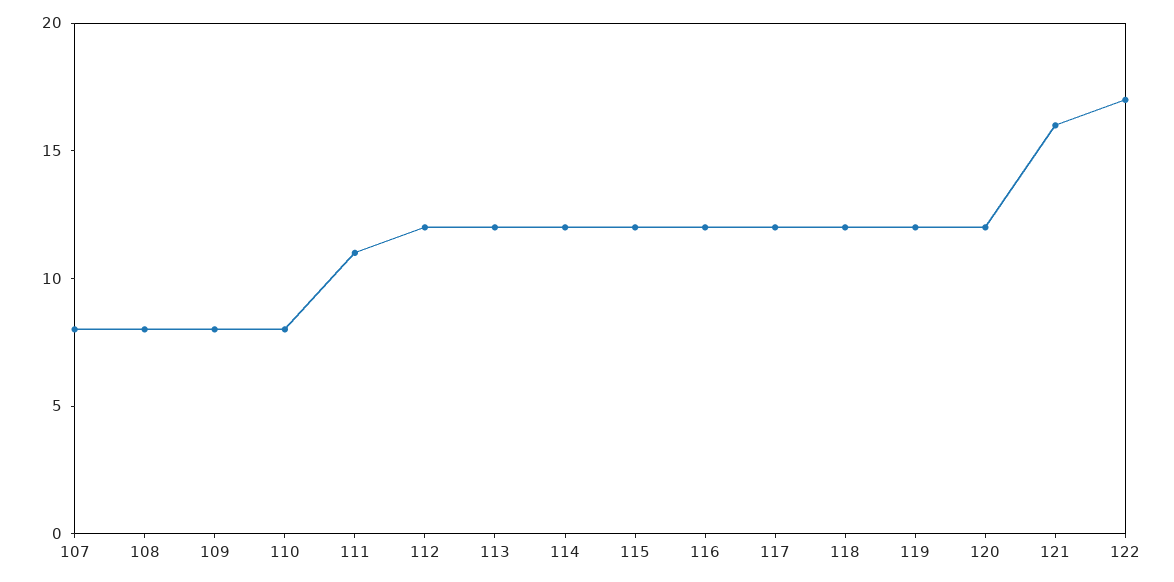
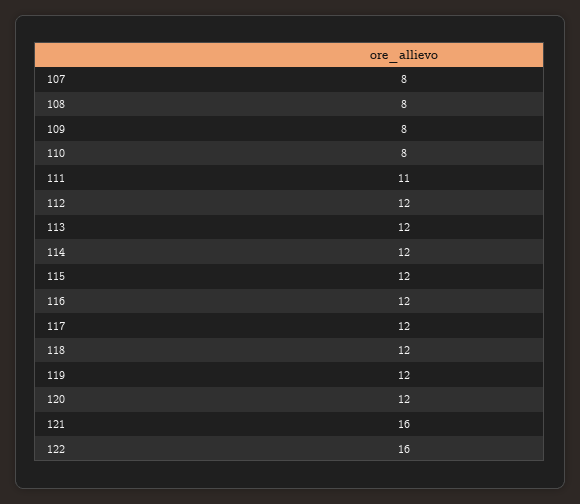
122: 17 -> 16

